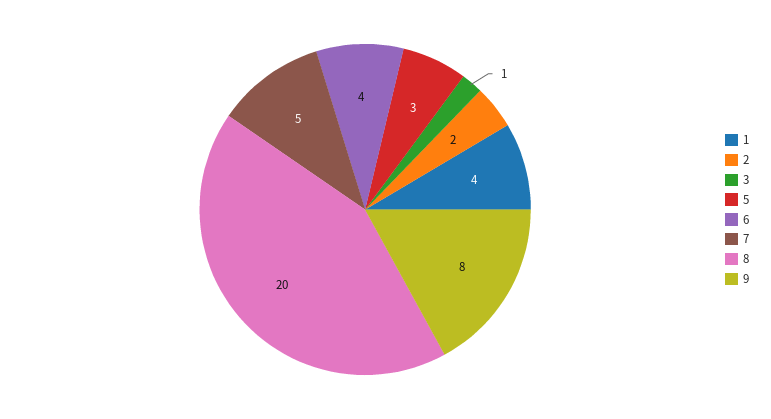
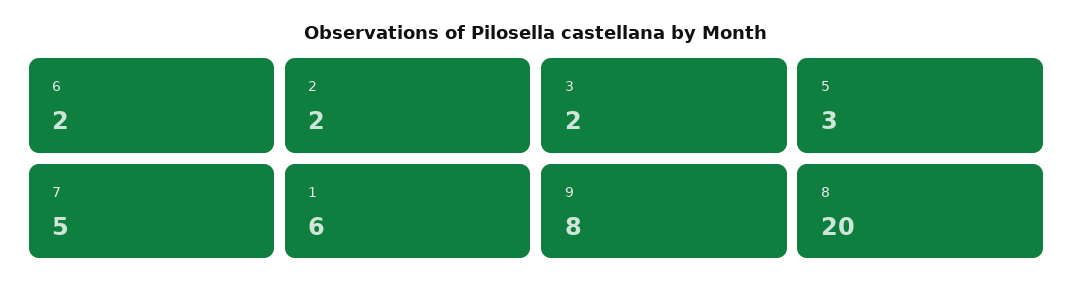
1: 4 -> 6
3: 1 -> 2
6: 4 -> 2

